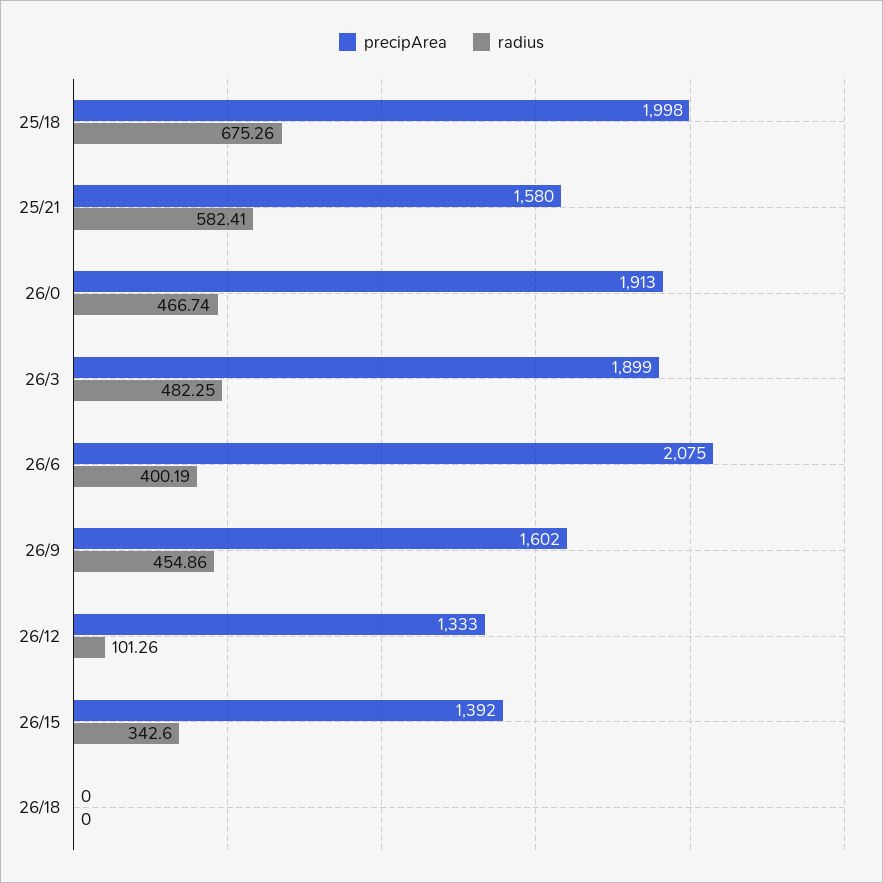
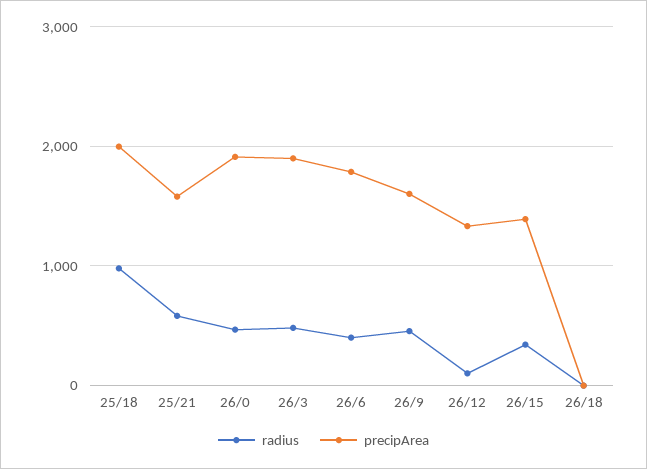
radius, 25/18: 675.26 -> 1000
precipArea, 26/6: 2075 -> 1800

